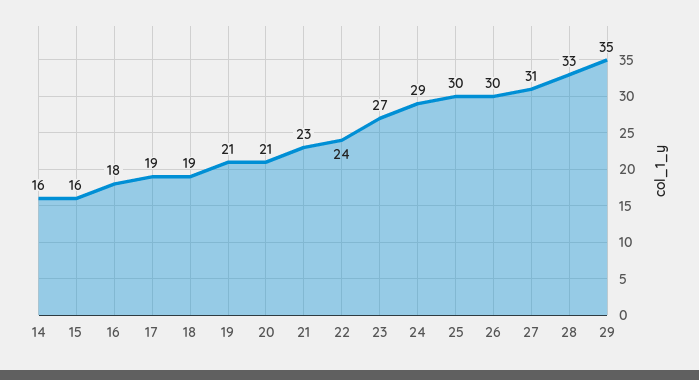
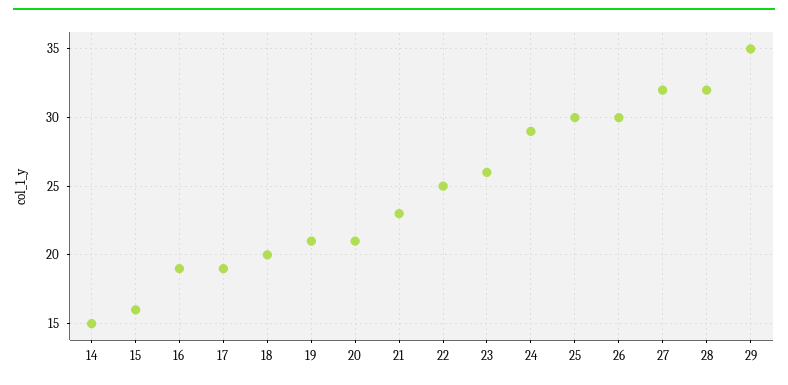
14: 16 -> 15
16: 18 -> 19
18: 19 -> 20
22: 24 -> 25
23: 27 -> 26
27: 31 -> 32
28: 33 -> 32

